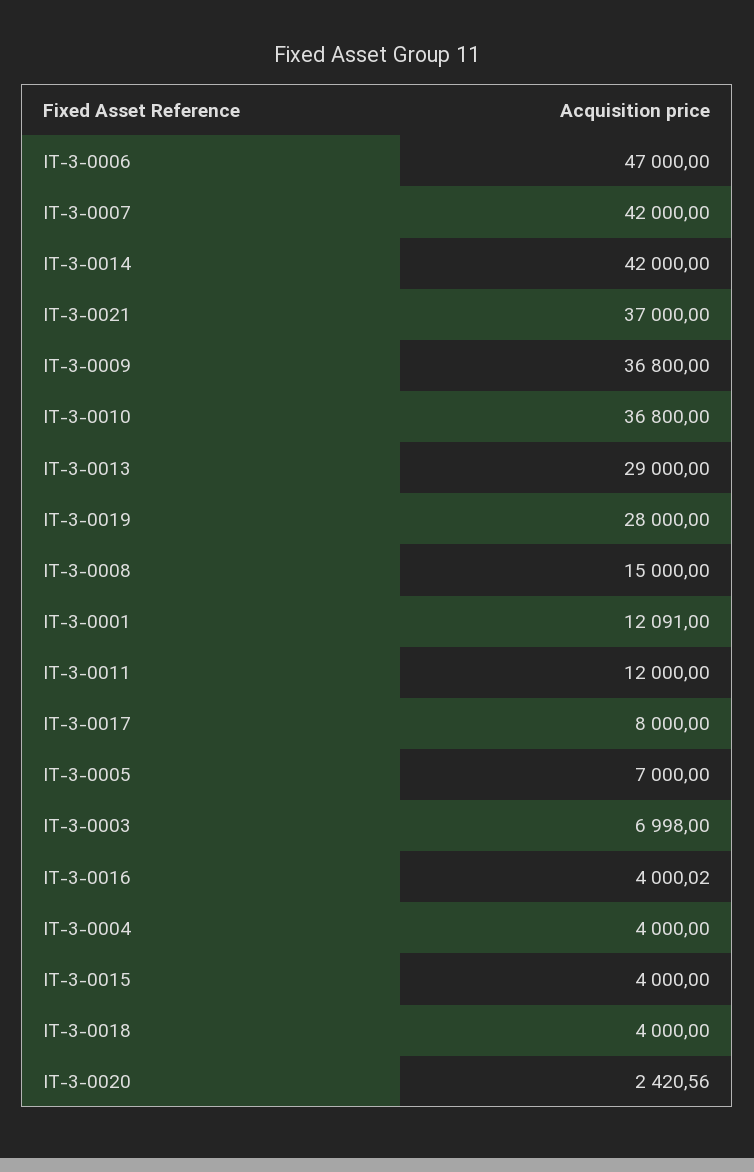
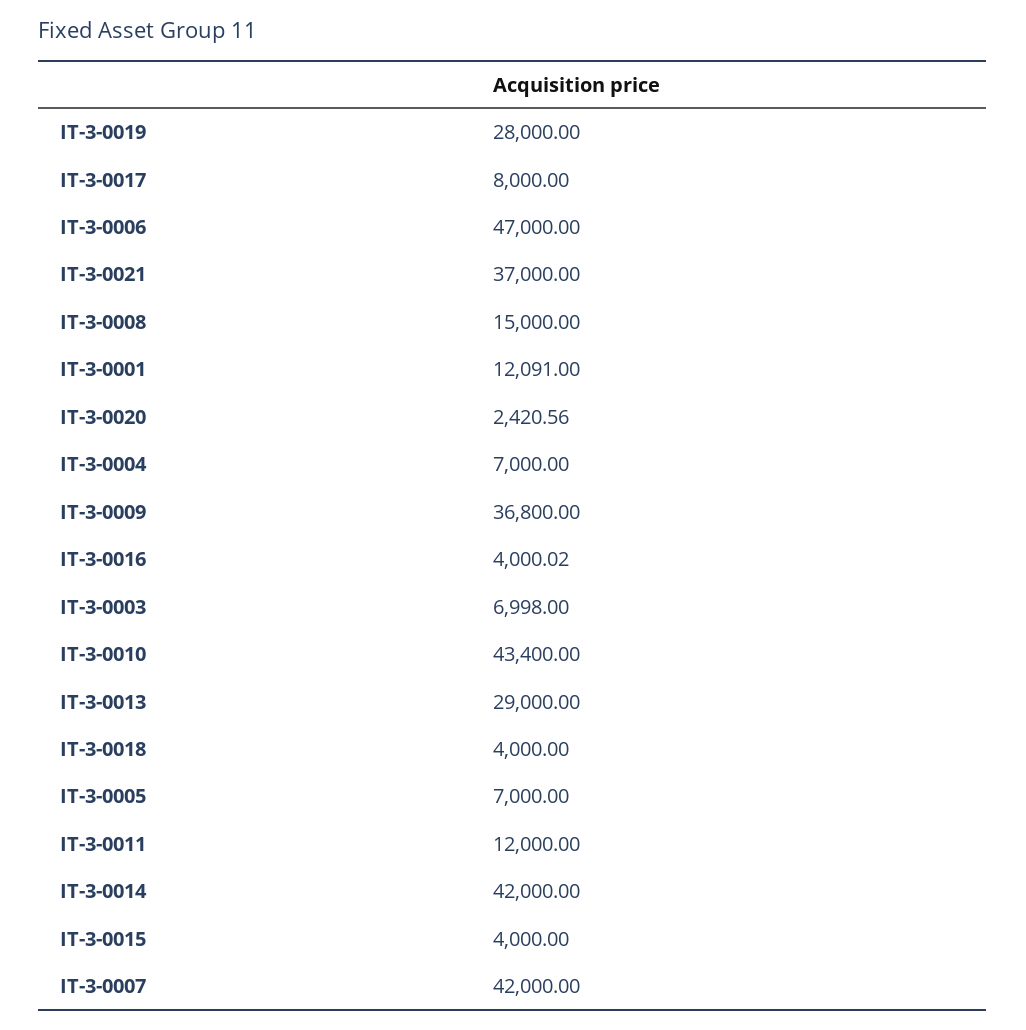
IT-3-0010: 36800 -> 43400
IT-3-0004: 4000 -> 7000

